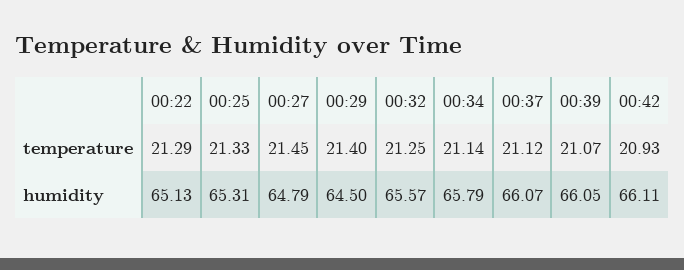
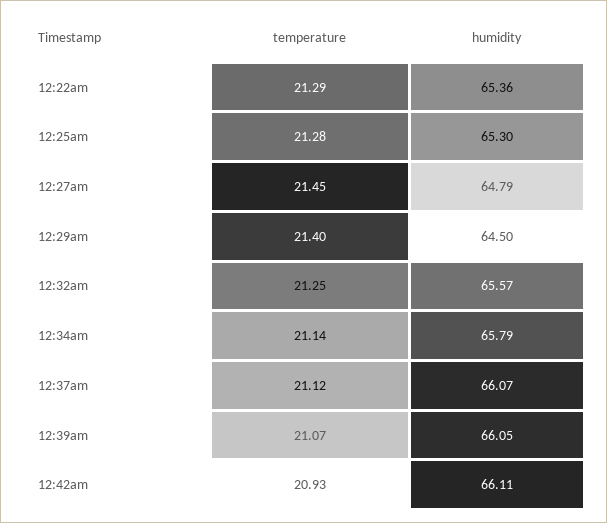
00:25, temperature: 21.33 -> 21.28
00:22, humidity: 65.13 -> 65.36
00:25, humidity: 65.31 -> 65.3

